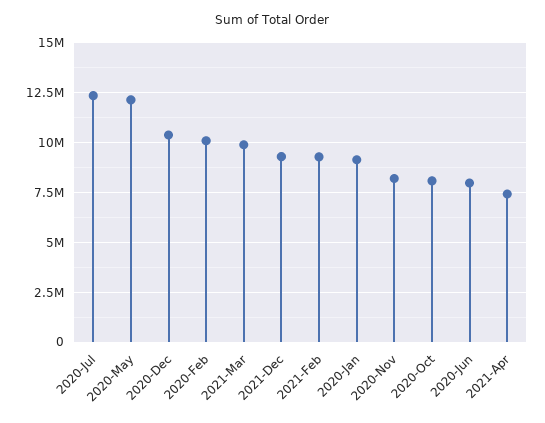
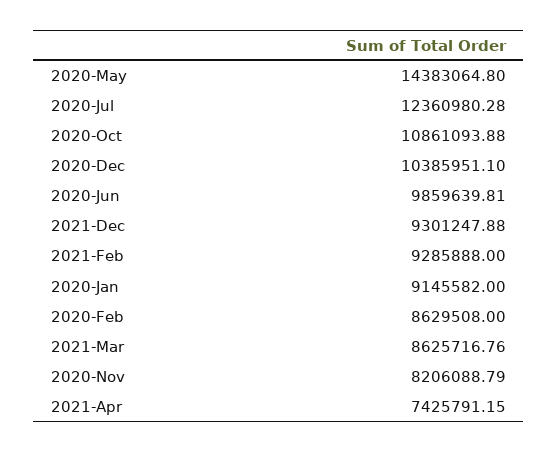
2020-May: 12000000 -> 14383064.8
2020-Feb: 10000000 -> 8629508
2021-Mar: 10000000 -> 8625716.76
2020-Oct: 8000000 -> 10861093.88
2020-Jun: 8000000 -> 9859639.81

